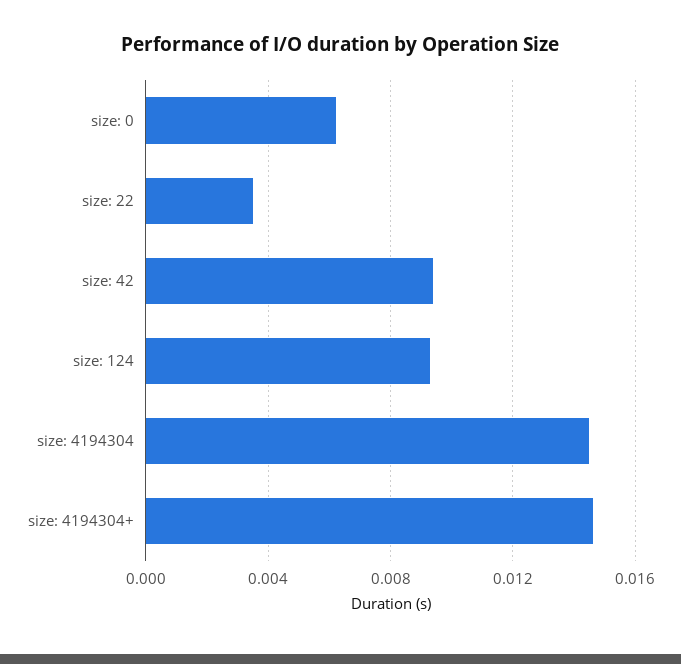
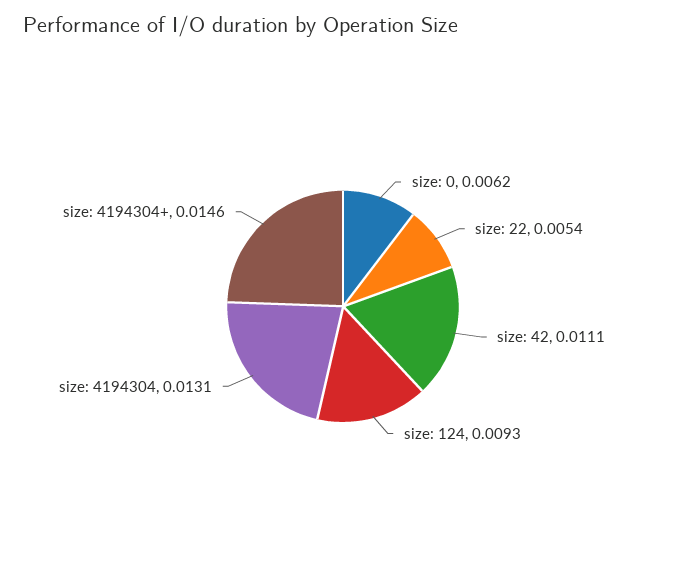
size: 22: 0.0035 -> 0.0054
size: 42: 0.0095 -> 0.0111
size: 4194304: 0.0145 -> 0.0131

